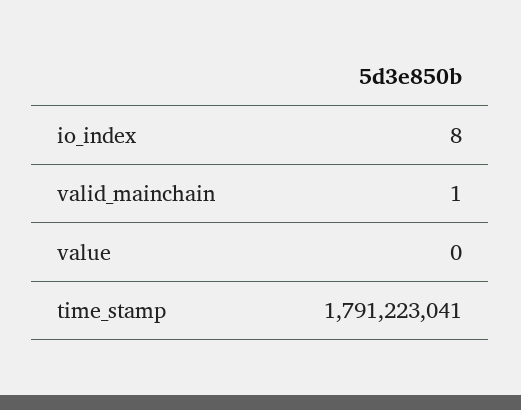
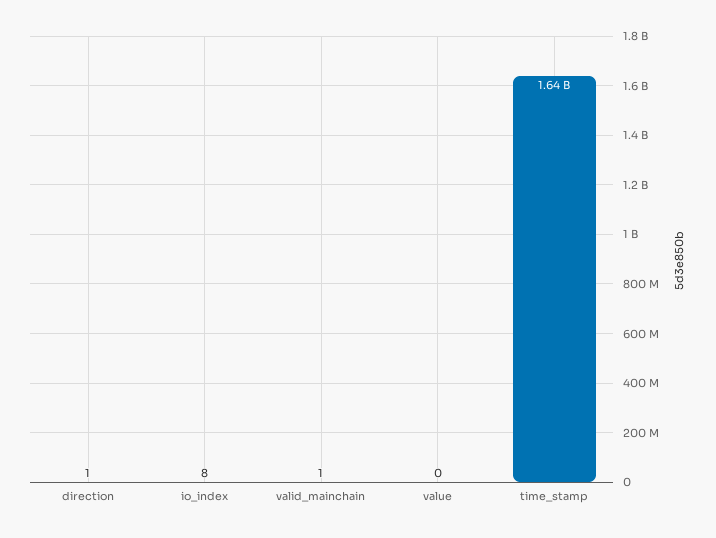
time_stamp: 1791223041 -> 1640000000
direction: none -> 1

